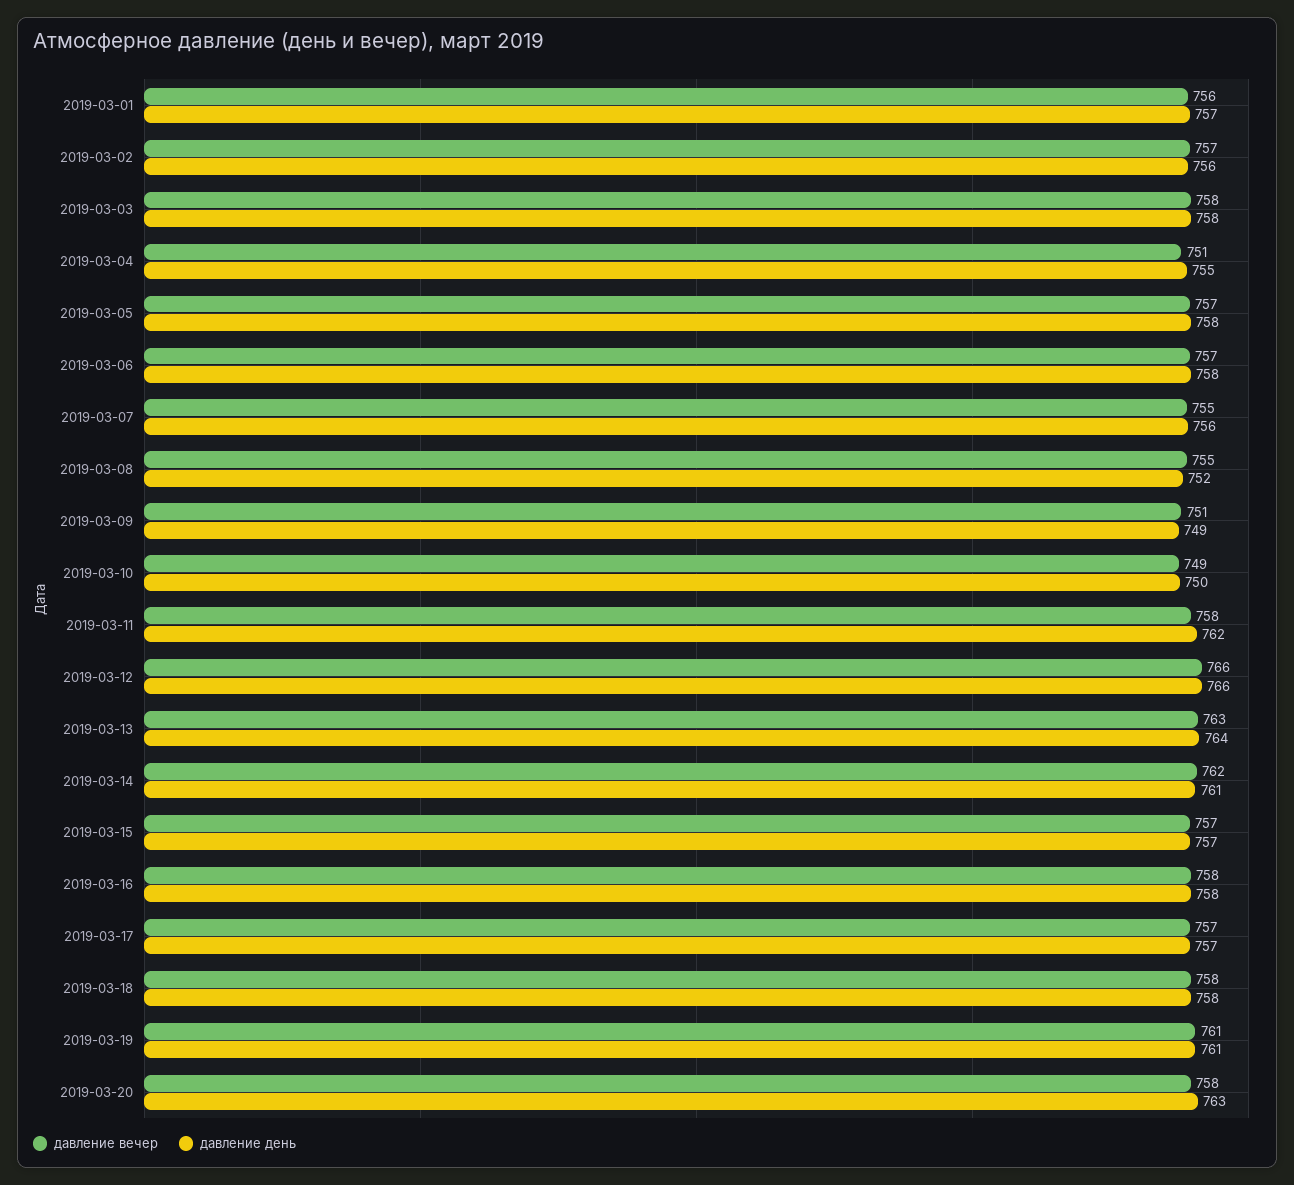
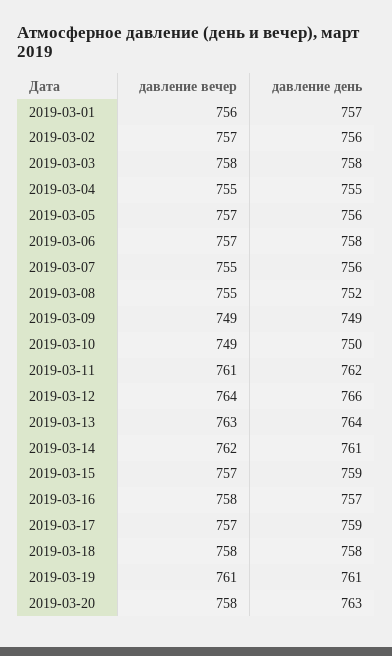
давление вечер, 2019-03-04: 751 -> 755
давление день, 2019-03-05: 758 -> 756
давление вечер, 2019-03-09: 751 -> 749
давление вечер, 2019-03-11: 758 -> 761
давление вечер, 2019-03-12: 766 -> 764
давление день, 2019-03-15: 757 -> 759
давление день, 2019-03-16: 758 -> 757
давление день, 2019-03-17: 757 -> 759

